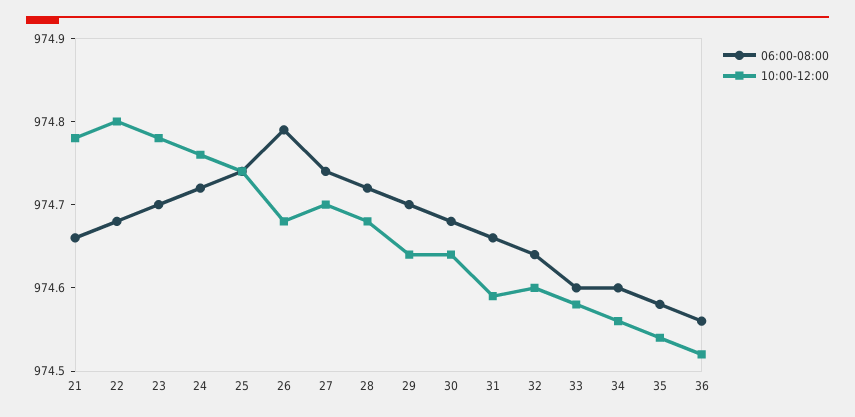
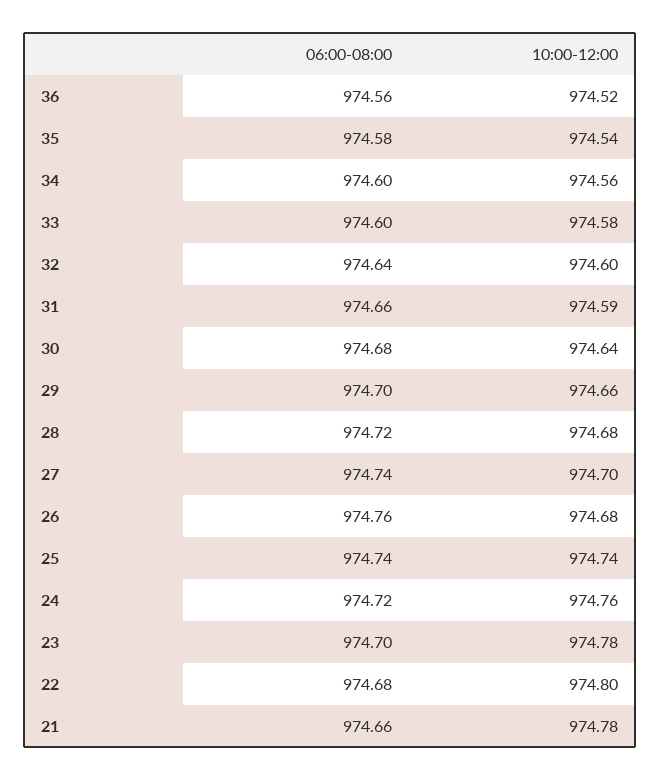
06:00-08:00, 26: 974.79 -> 974.76
10:00-12:00, 29: 974.64 -> 974.66

